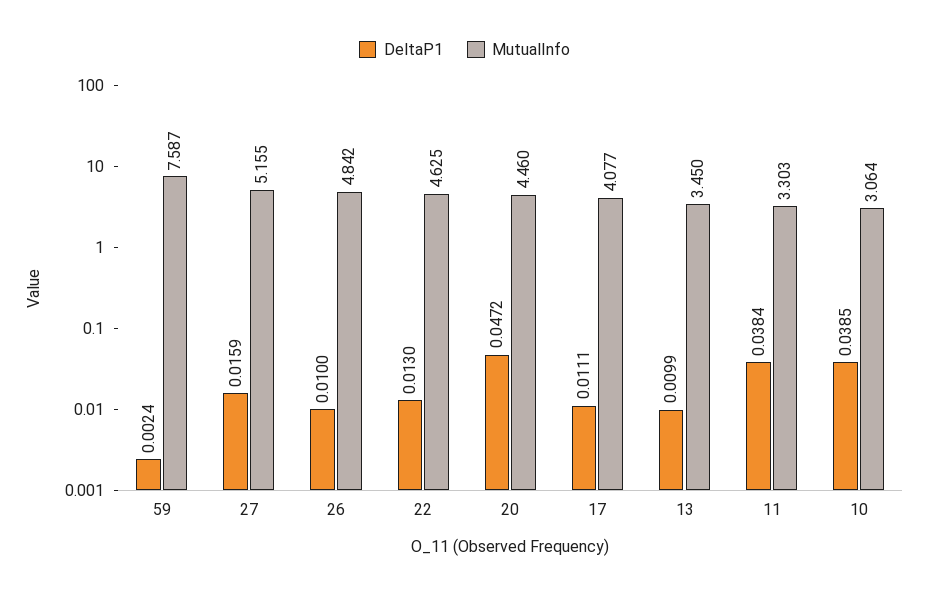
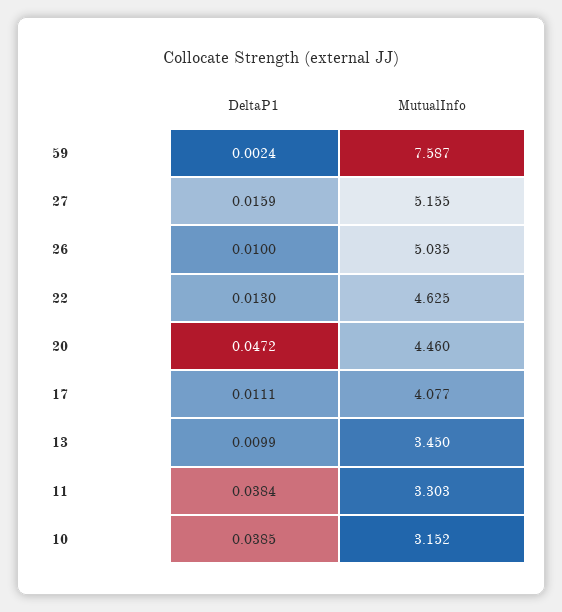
MutualInfo, 26: 4.842 -> 5.035
MutualInfo, 10: 3.064 -> 3.152

